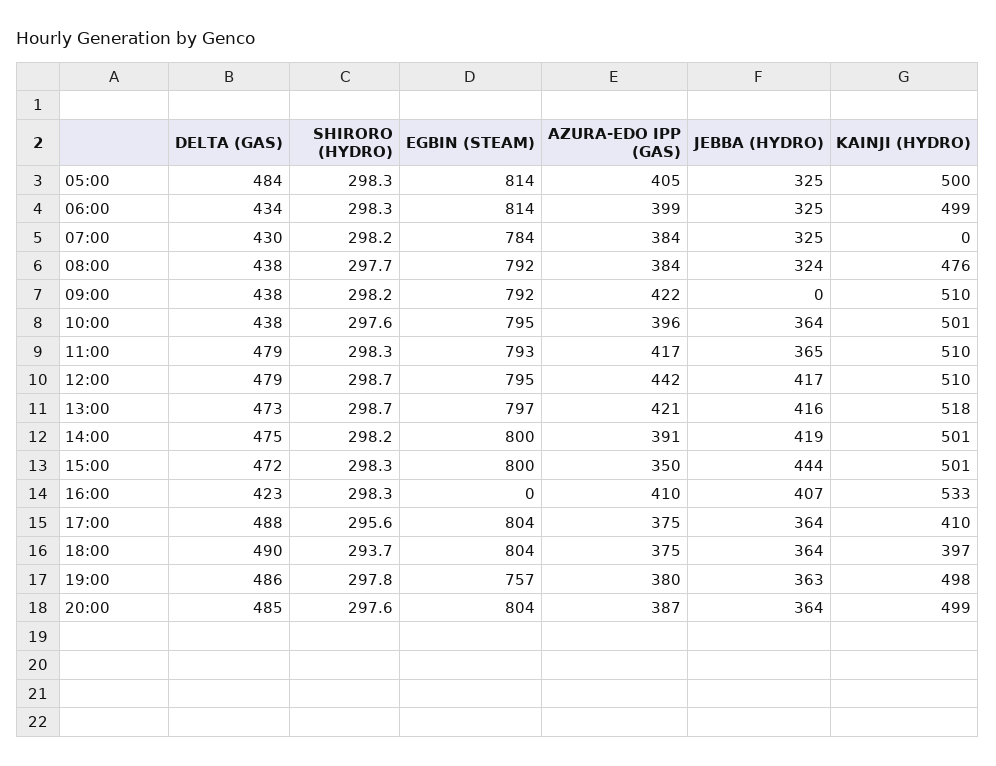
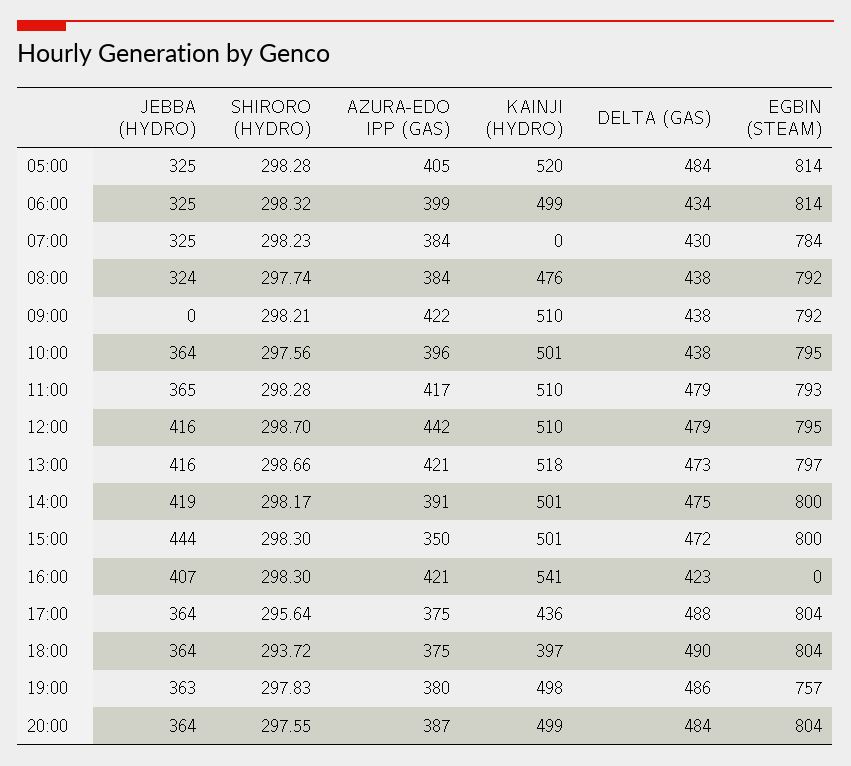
KAINJI (HYDRO), 05:00: 500 -> 520
JEBBA (HYDRO), 12:00: 417 -> 416
AZURA-EDO IPP (GAS), 16:00: 410 -> 421
KAINJI (HYDRO), 16:00: 533 -> 541
KAINJI (HYDRO), 17:00: 410 -> 436
DELTA (GAS), 20:00: 485 -> 484

